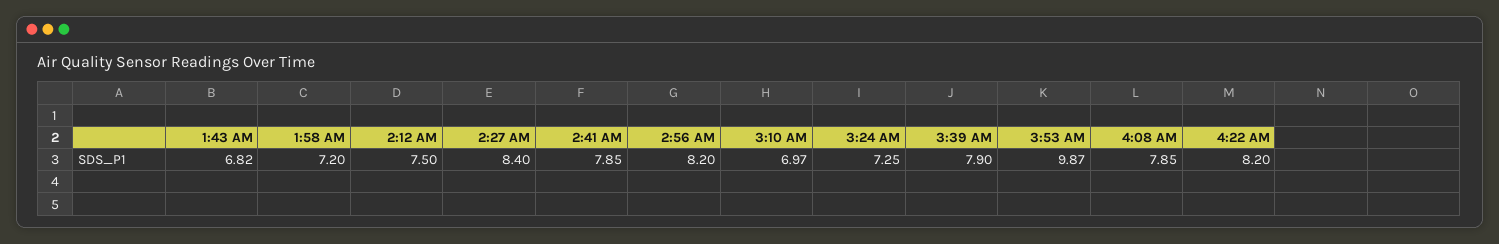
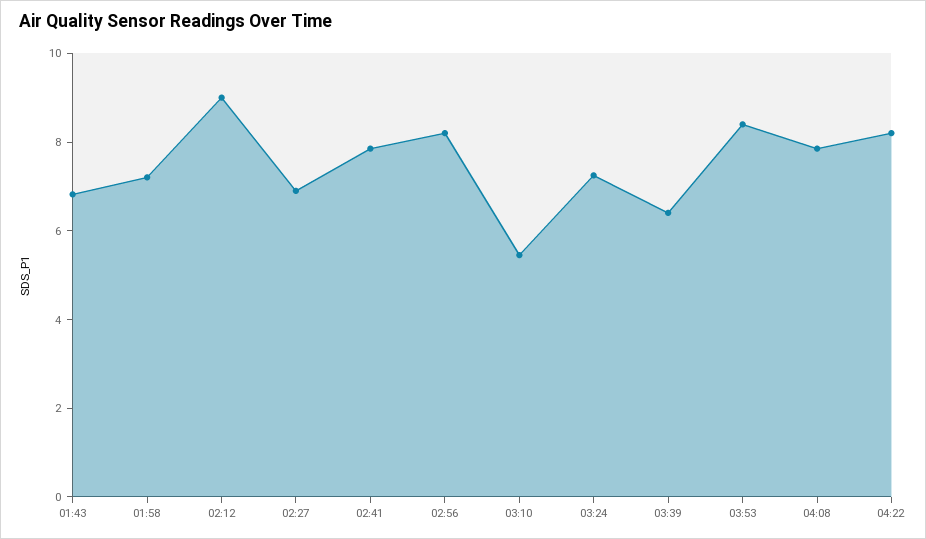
2:12 AM: 7.5 -> 9
2:27 AM: 8.4 -> 7
3:10 AM: 6.97 -> 5.5
3:39 AM: 7.9 -> 6.5
3:53 AM: 9.87 -> 8.5

